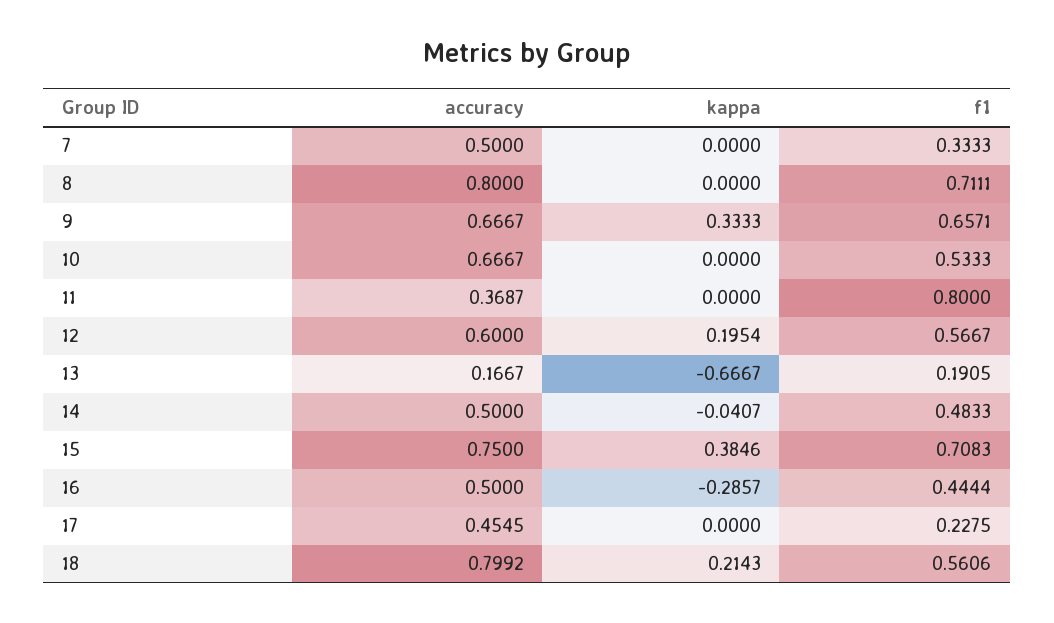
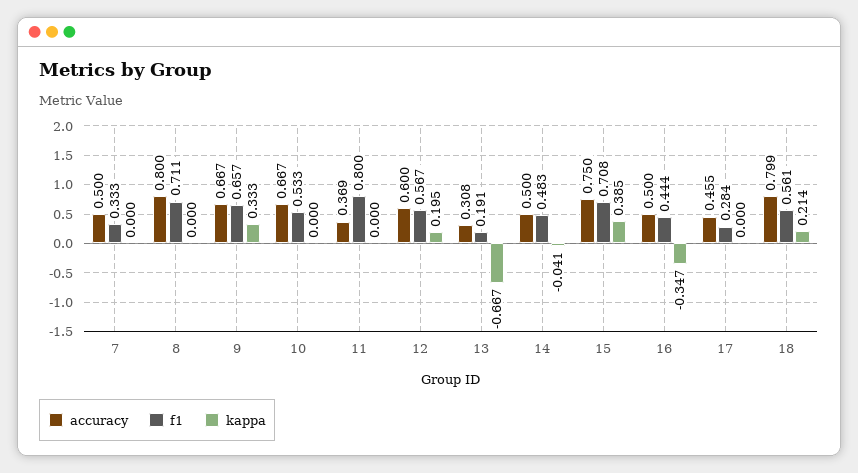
accuracy, 13: 0.1667 -> 0.308
kappa, 16: -0.2857 -> -0.347
f1, 17: 0.2275 -> 0.284

